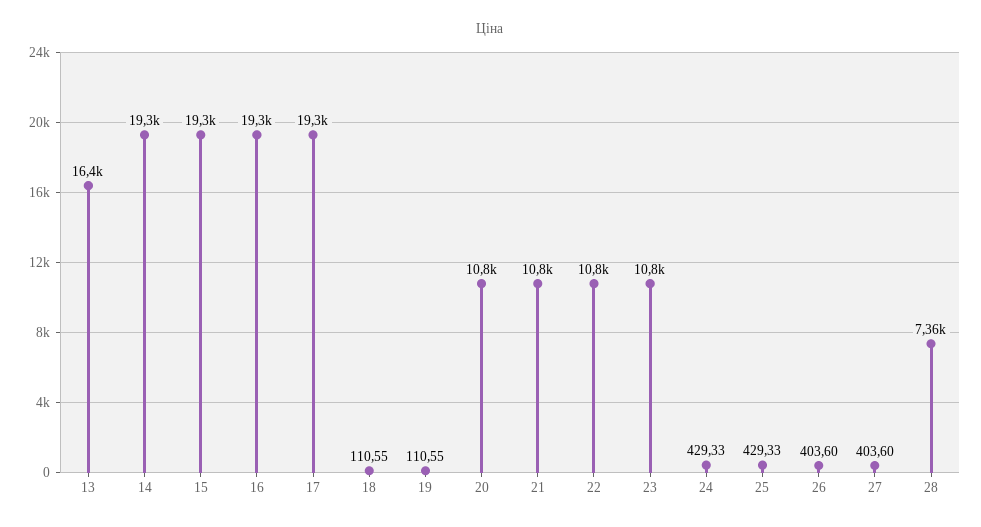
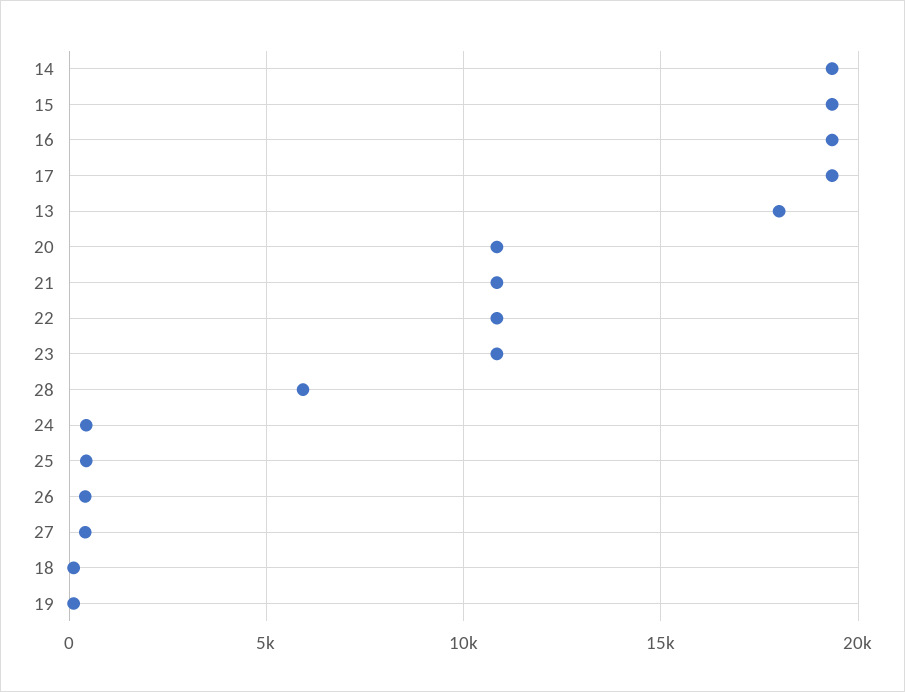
13: 16400 -> 18000
28: 7360 -> 6000

